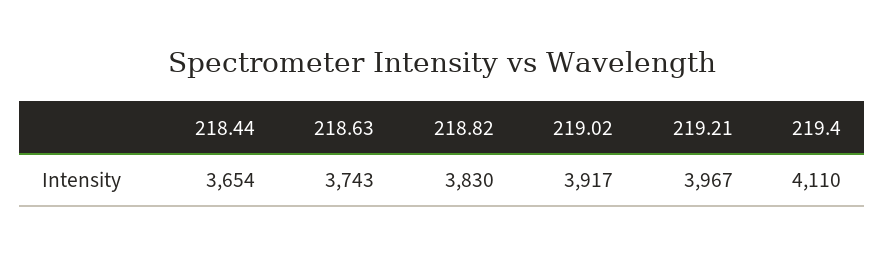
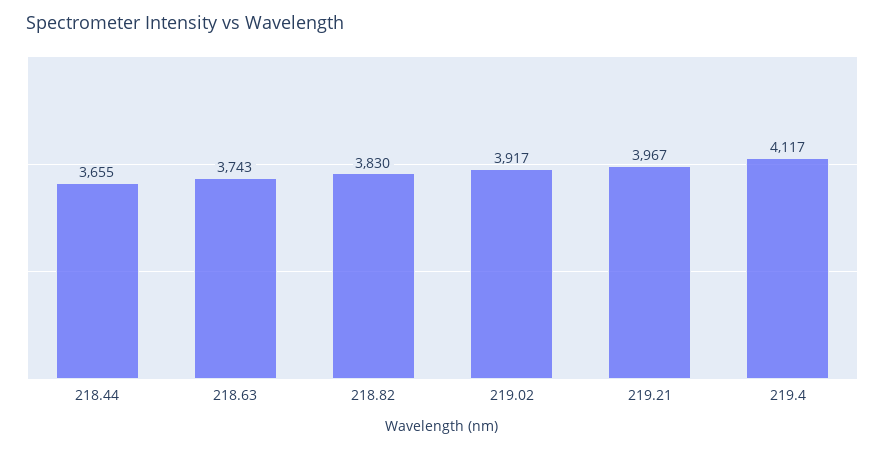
218.44: 3654 -> 3655
219.4: 4110 -> 4117

